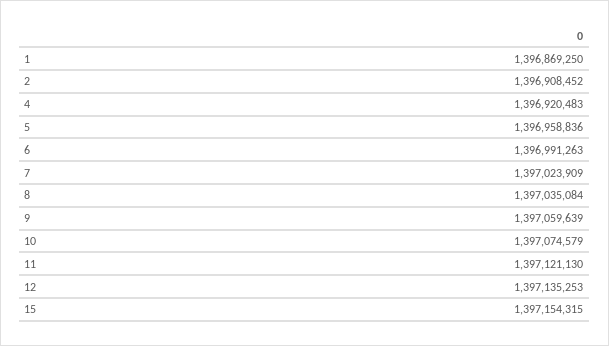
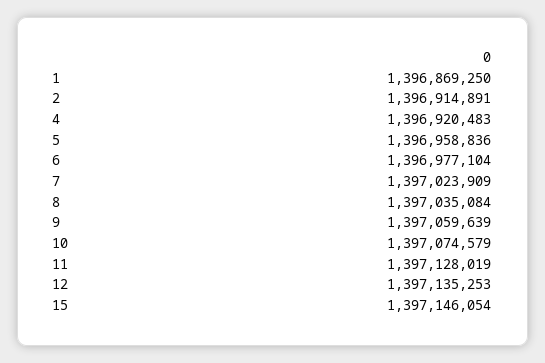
2: 1396908452 -> 1396914891
6: 1396991263 -> 1396977104
11: 1397121130 -> 1397128019
15: 1397154315 -> 1397146054

